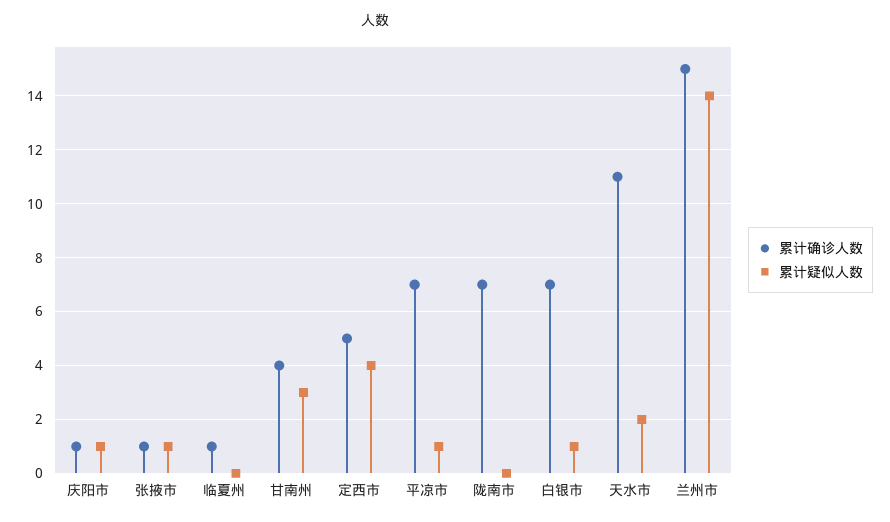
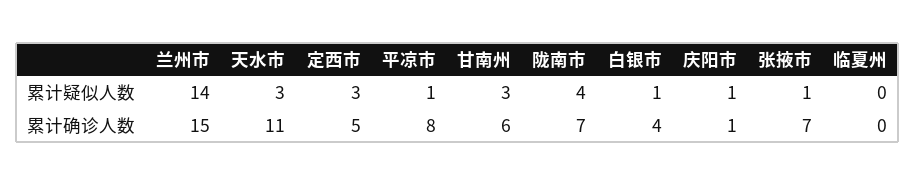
累计确诊人数, 张掖市: 1 -> 7
累计确诊人数, 临夏州: 1 -> 0
累计确诊人数, 甘南州: 4 -> 6
累计疑似人数, 定西市: 4 -> 3
累计确诊人数, 平凉市: 7 -> 8
累计疑似人数, 陇南市: 0 -> 4
累计确诊人数, 白银市: 7 -> 4
累计疑似人数, 天水市: 2 -> 3

